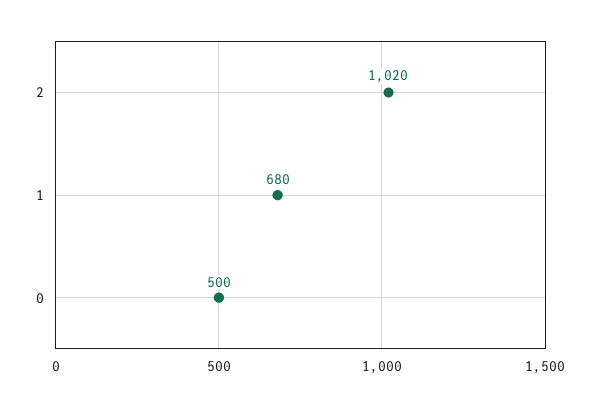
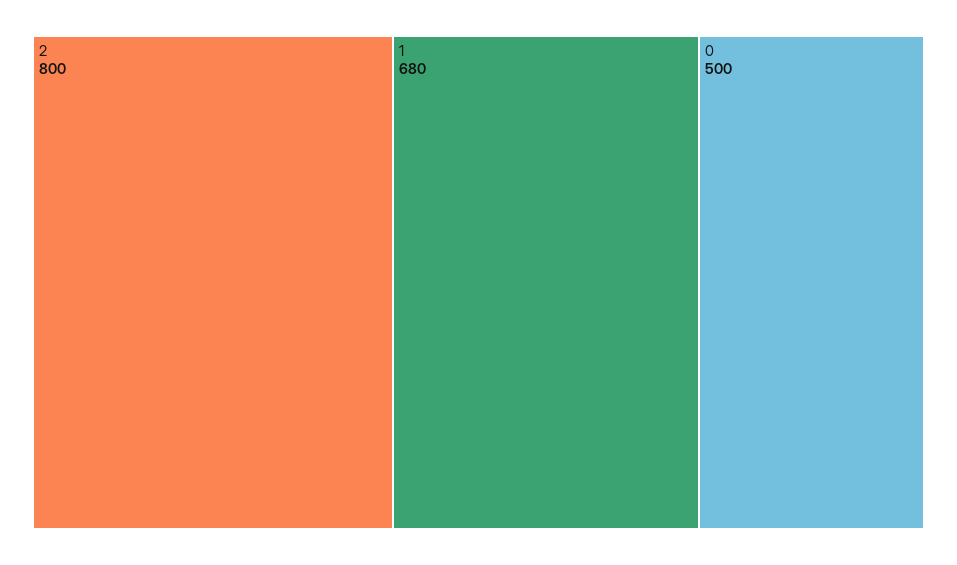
2: 1020 -> 800

